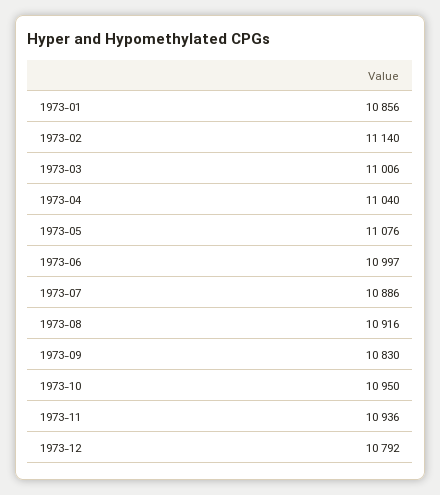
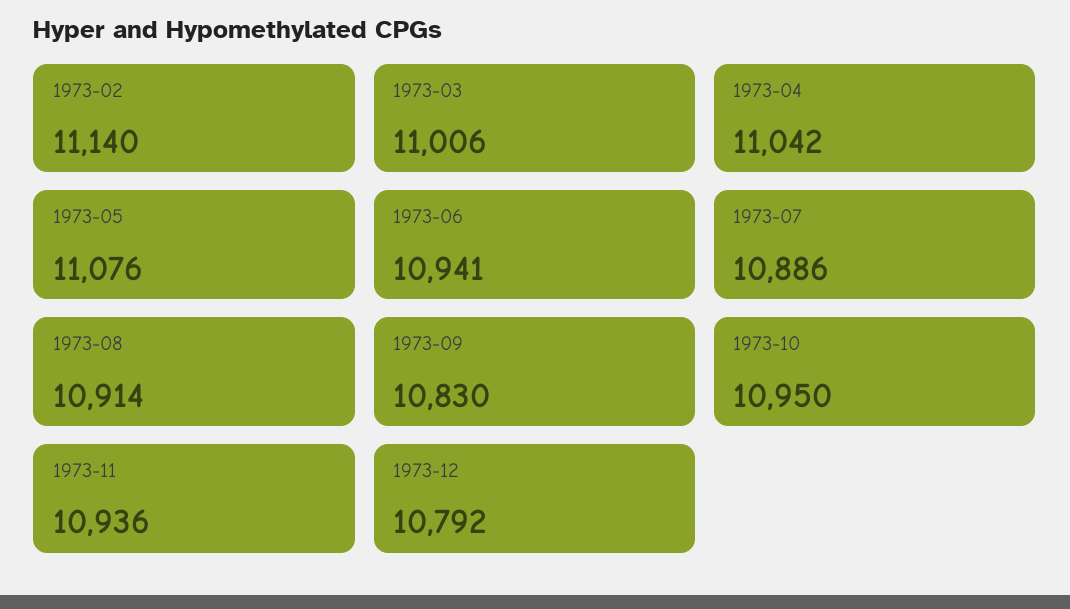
1973-01: 10856 -> none
1973-04: 11040 -> 11042
1973-06: 10997 -> 10941
1973-08: 10916 -> 10914

